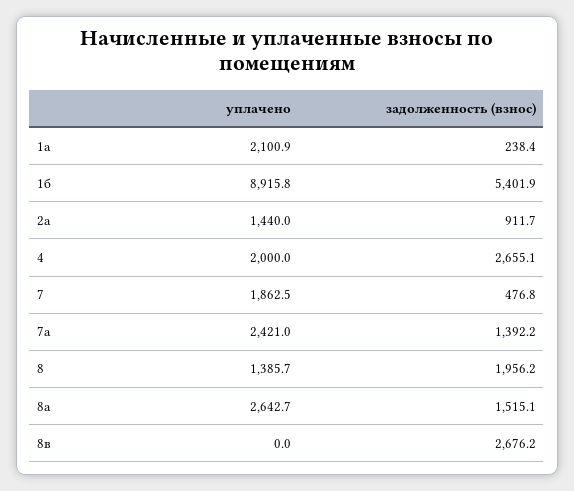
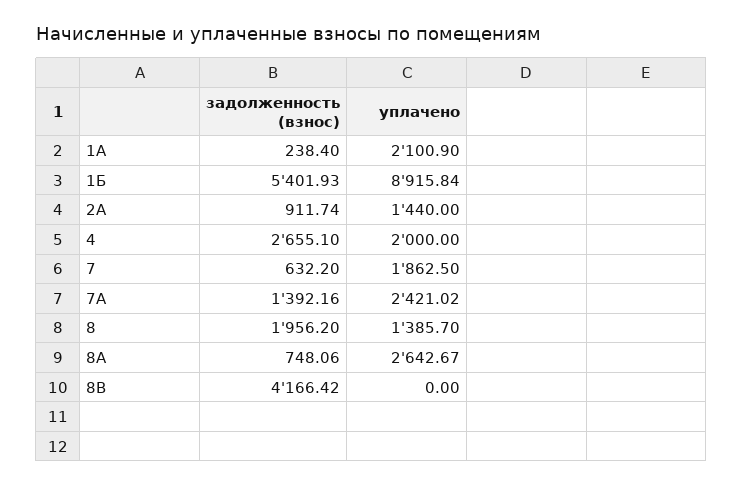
задолженность (взнос), 7: 476.8 -> 632.2
задолженность (взнос), 8а: 1515.1 -> 748.06
задолженность (взнос), 8в: 2676.2 -> 4166.42

